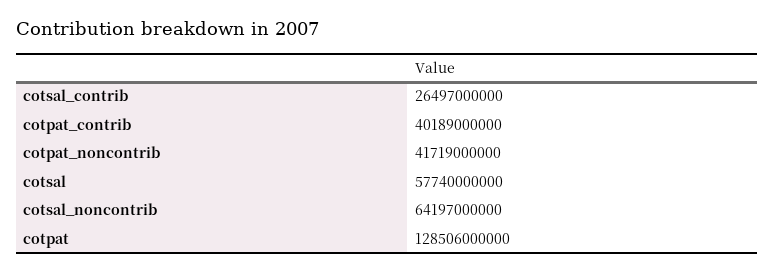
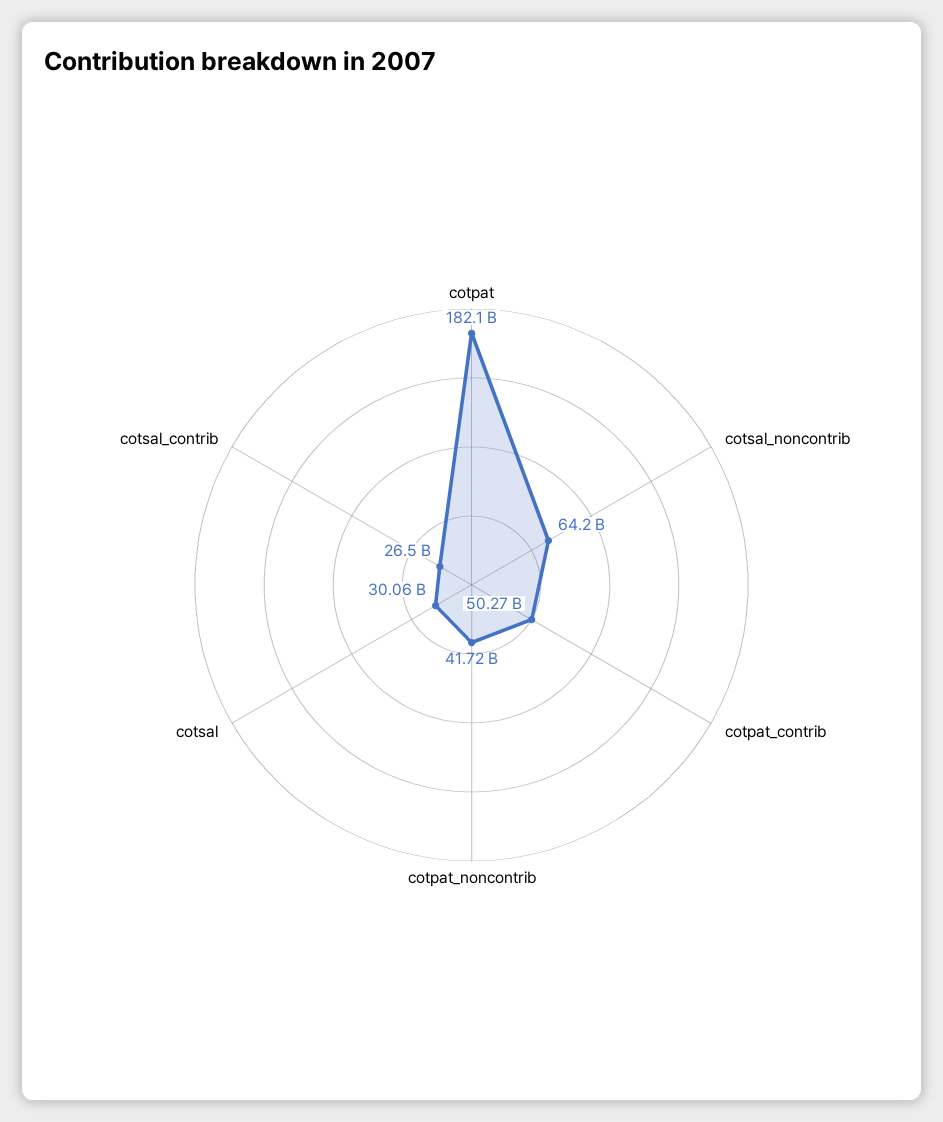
cotpat_contrib: 40189000000 -> 50270000000
cotsal: 57740000000 -> 30060000000
cotpat: 128506000000 -> 182100000000

